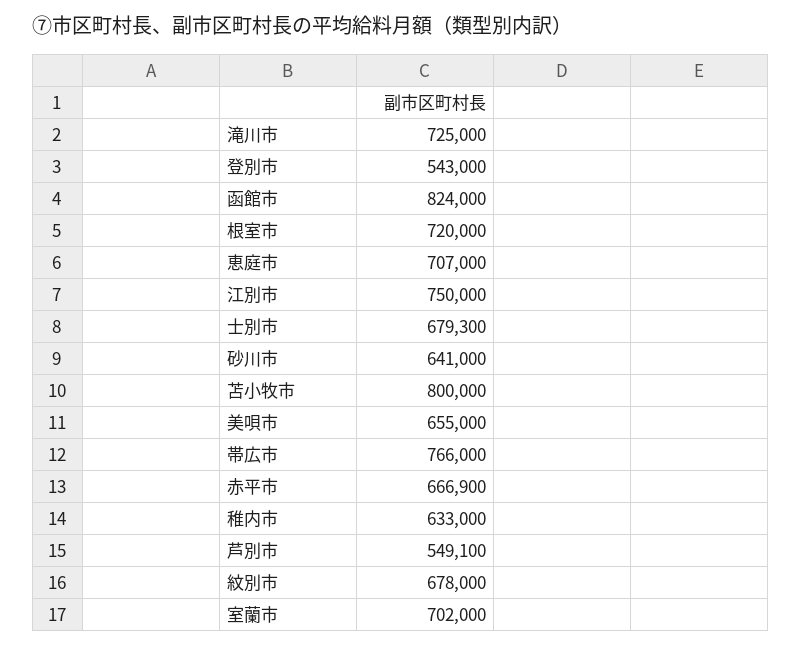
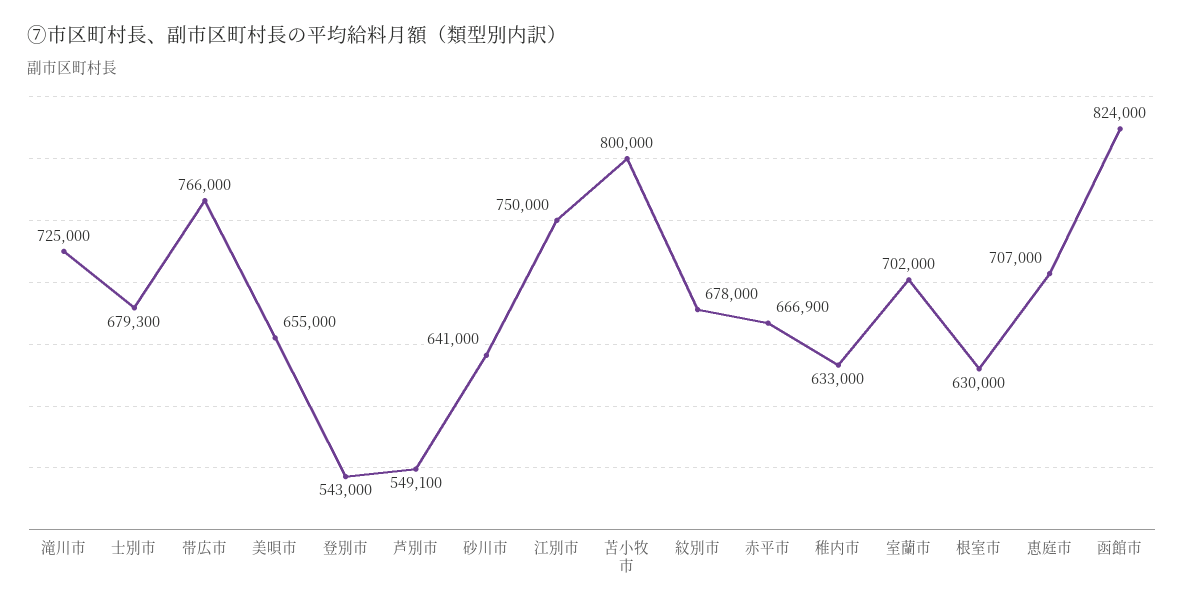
根室市: 720000 -> 630000

